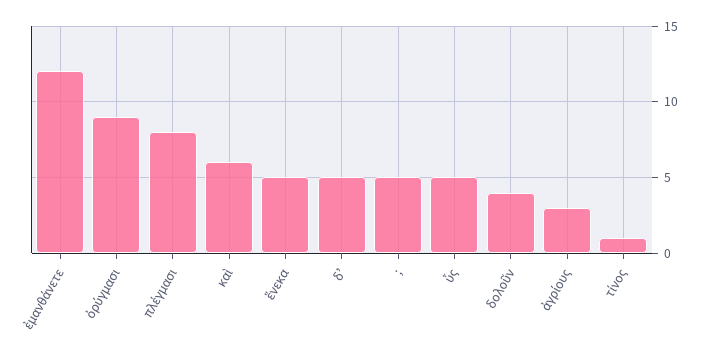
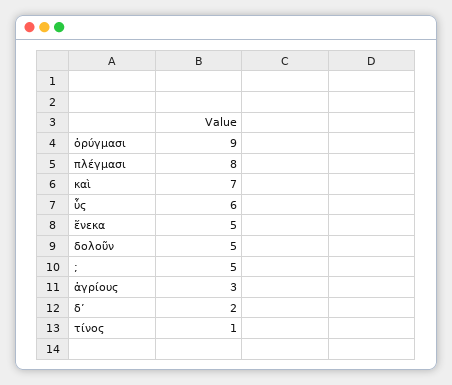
ἐμανθάνετε: 12 -> none
καὶ: 6 -> 7
δʼ: 5 -> 2
ὗς: 5 -> 6
δολοῦν: 4 -> 5

